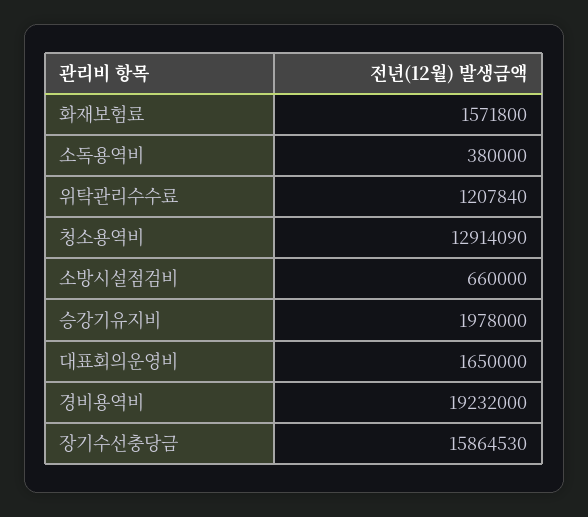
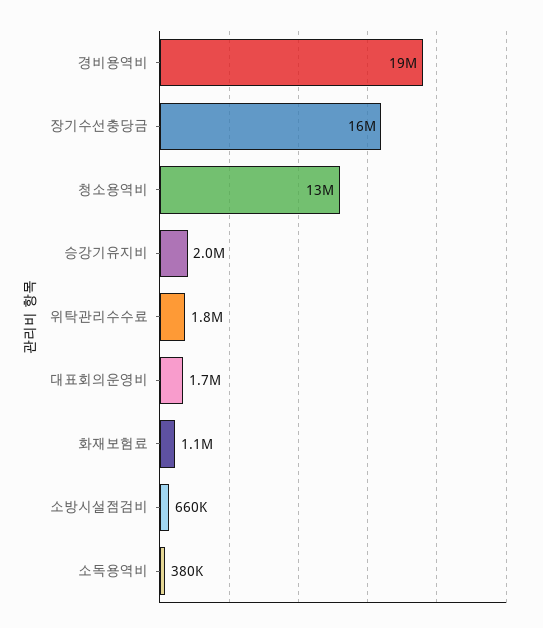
화재보험료: 1571800 -> 1100000
위탁관리수수료: 1207840 -> 1800000

